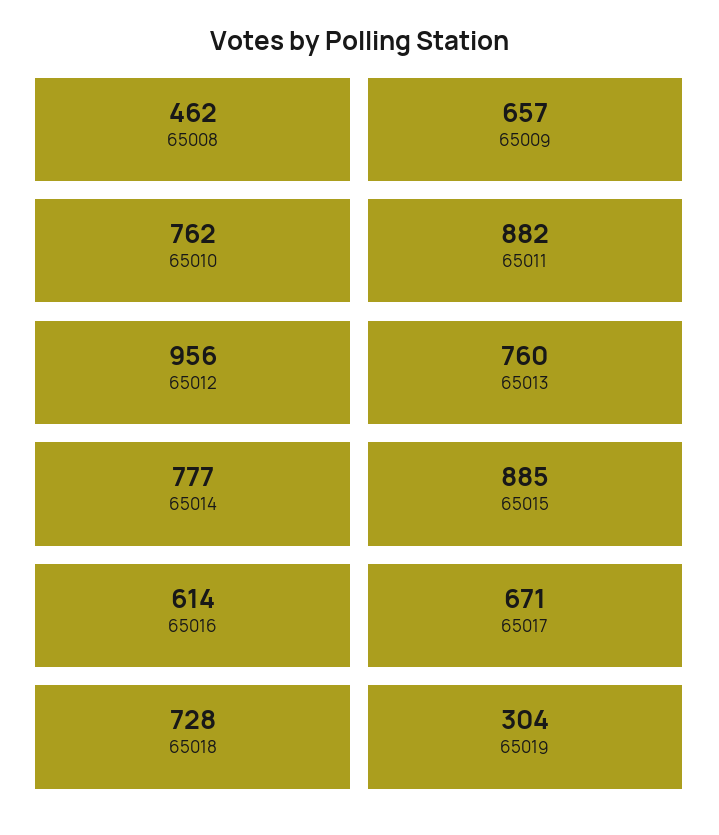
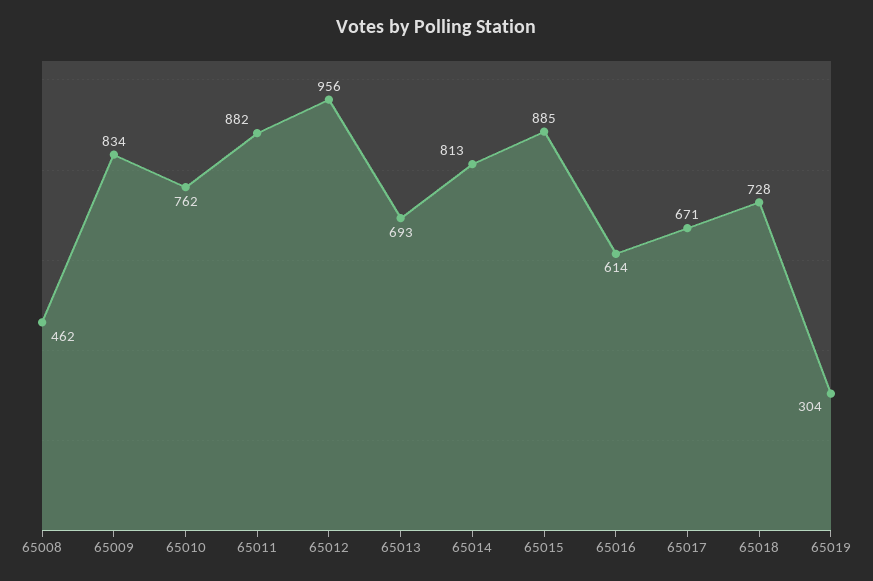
65009: 657 -> 834
65013: 760 -> 693
65014: 777 -> 813

